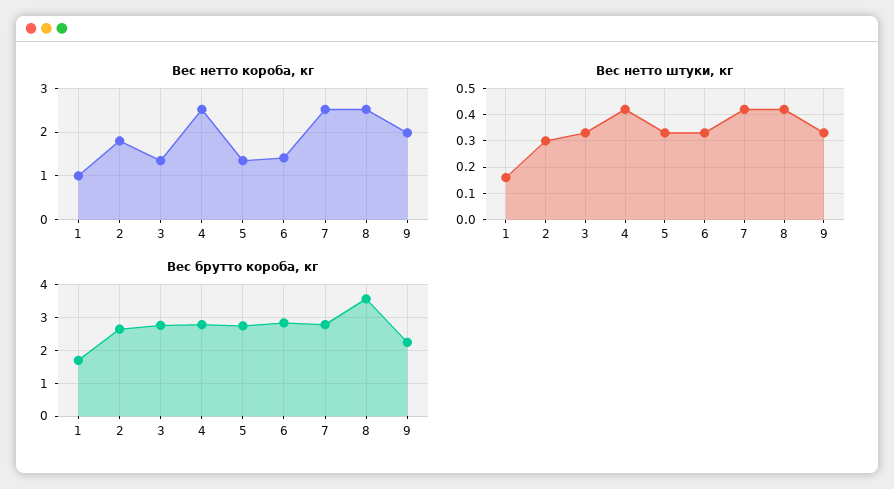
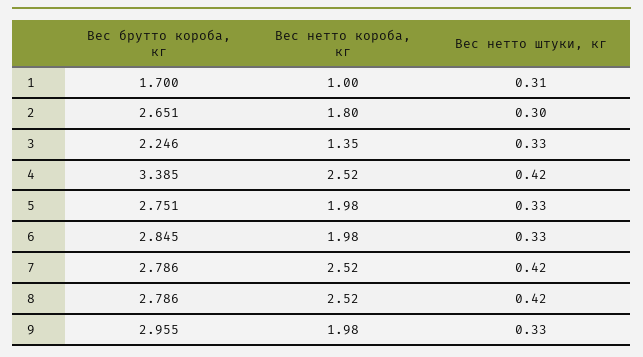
Вес нетто короба, кг, 5: 1.4 -> 1.98
Вес нетто короба, кг, 6: 1.4 -> 1.98
Вес нетто штуки, кг, 1: 0.15 -> 0.31
Вес брутто короба, кг, 3: 2.8 -> 2.246
Вес брутто короба, кг, 4: 2.8 -> 3.385
Вес брутто короба, кг, 8: 3.6 -> 2.786
Вес брутто короба, кг, 9: 2.2 -> 2.955

